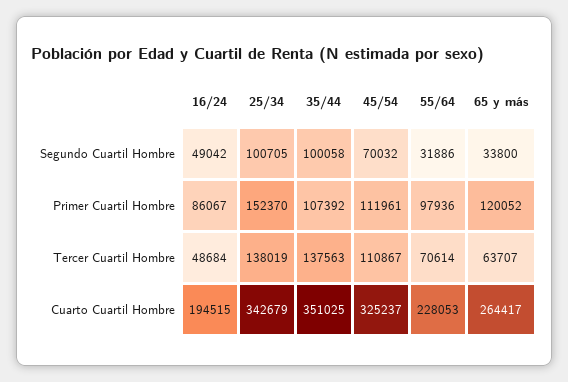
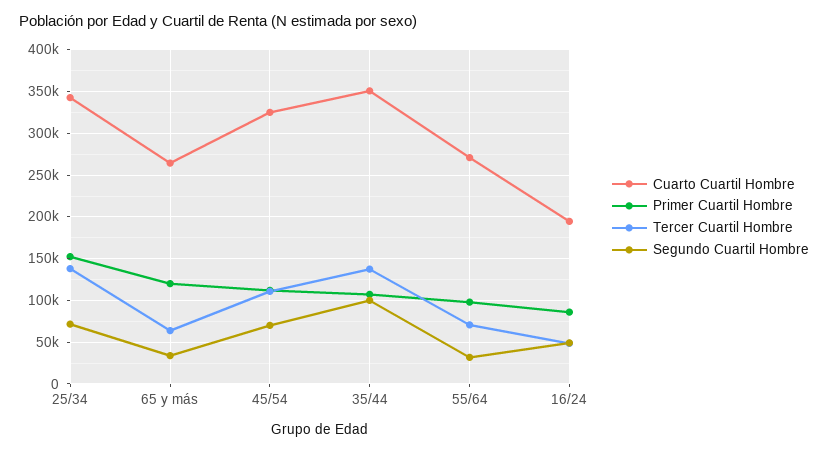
Segundo Cuartil Hombre, 25/34: 100705 -> 70000
Cuarto Cuartil Hombre, 55/64: 228053 -> 270000

